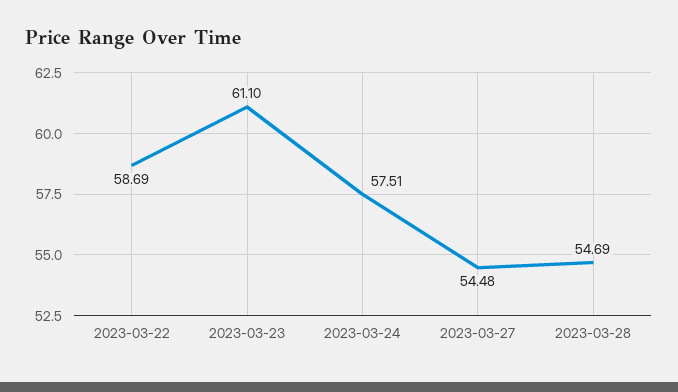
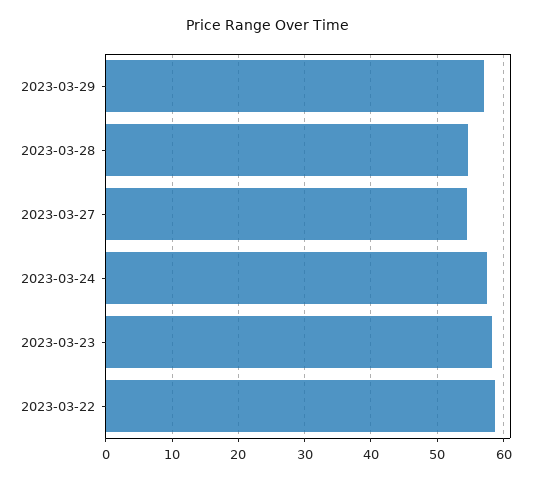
2023-03-23: 61.1 -> 58
2023-03-29: none -> 57

